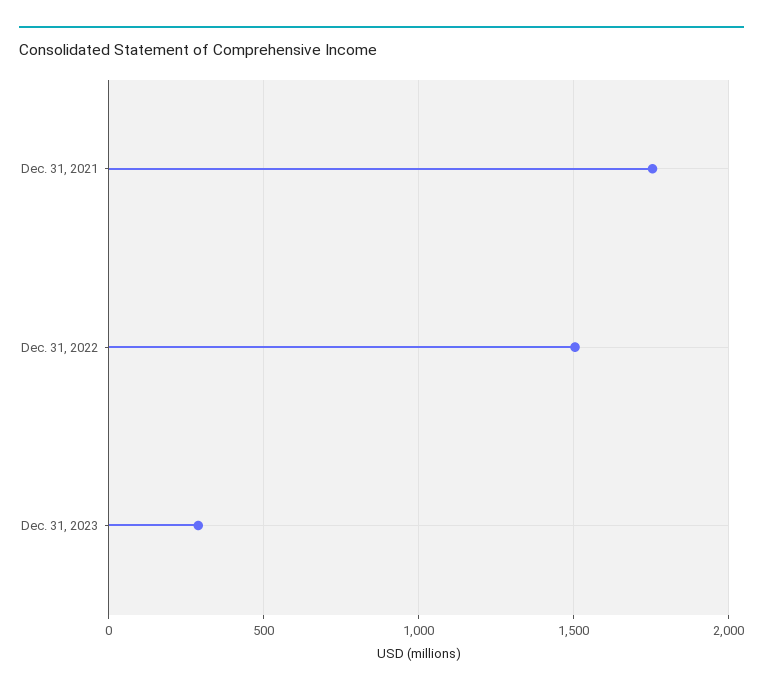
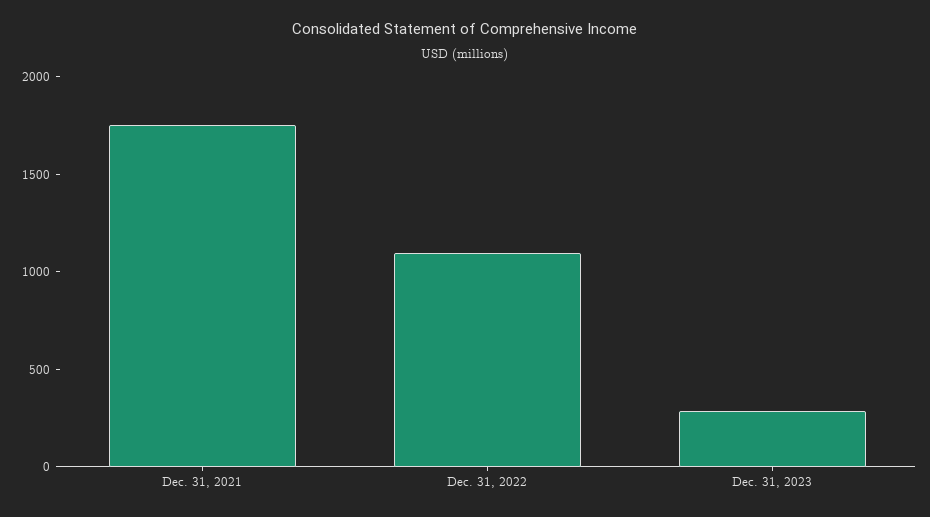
Dec. 31, 2022: 1500 -> 1100

